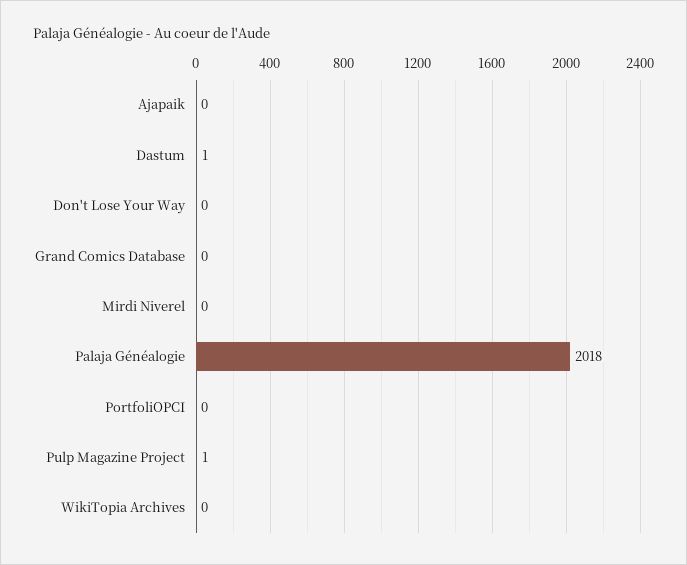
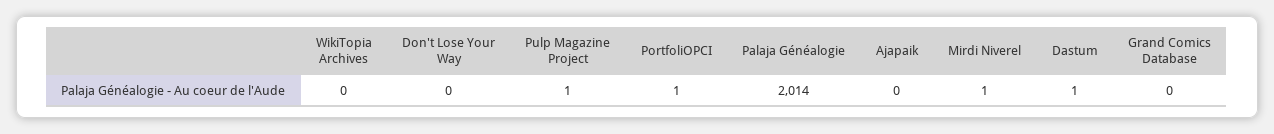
Mirdi Niverel: 0 -> 1
Palaja Généalogie: 2018 -> 2014
PortfoliOPCI: 0 -> 1

